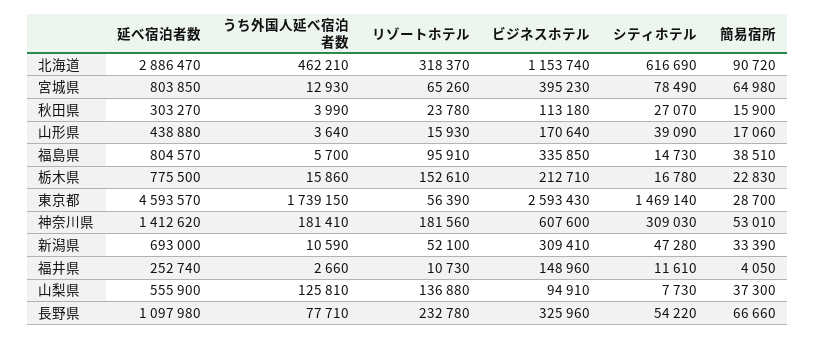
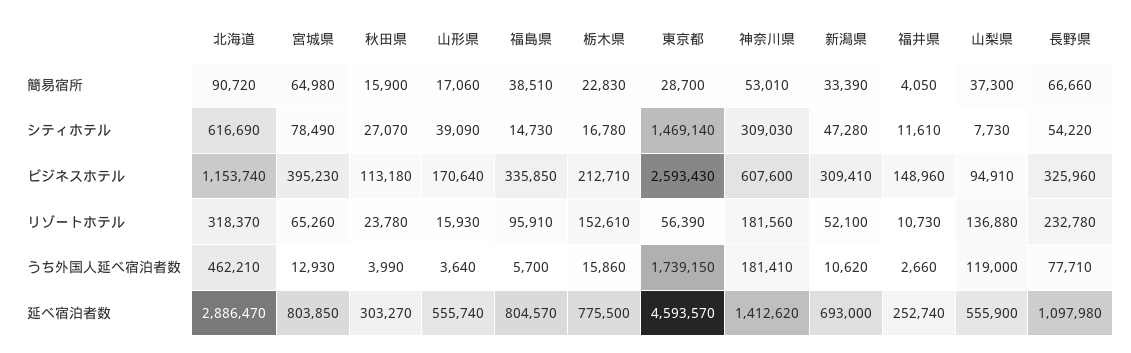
延べ宿泊者数, 山形県: 438880 -> 555740
うち外国人延べ宿泊者数, 新潟県: 10590 -> 10620
うち外国人延べ宿泊者数, 山梨県: 125810 -> 119000

